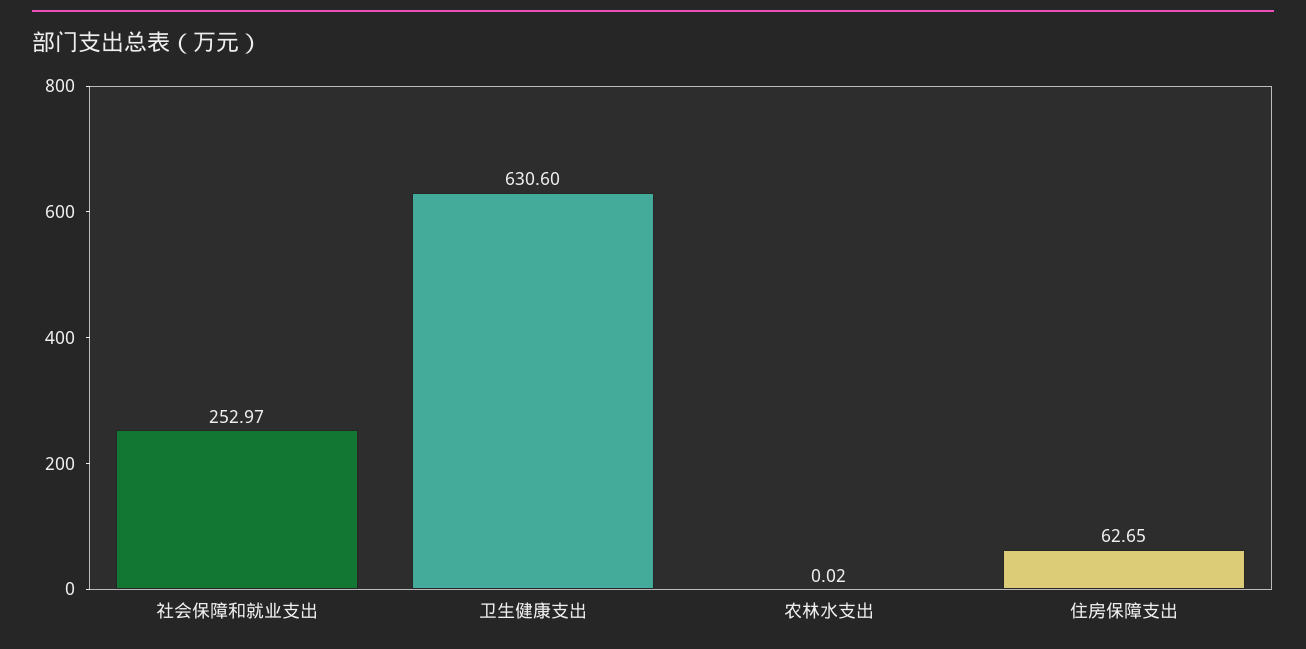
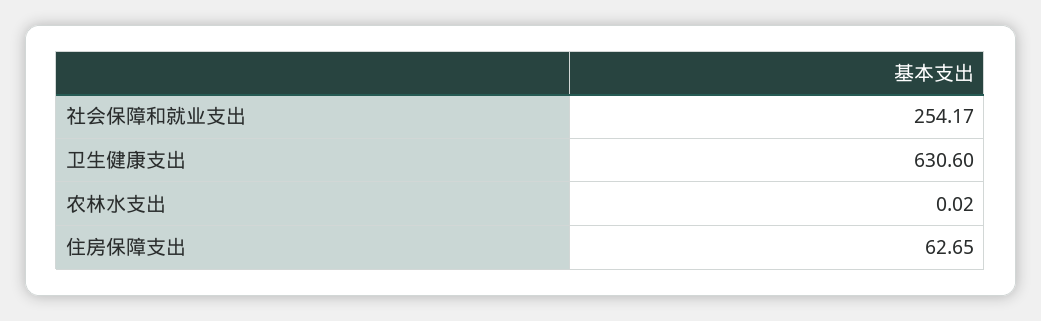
社会保障和就业支出: 252.97 -> 254.17

